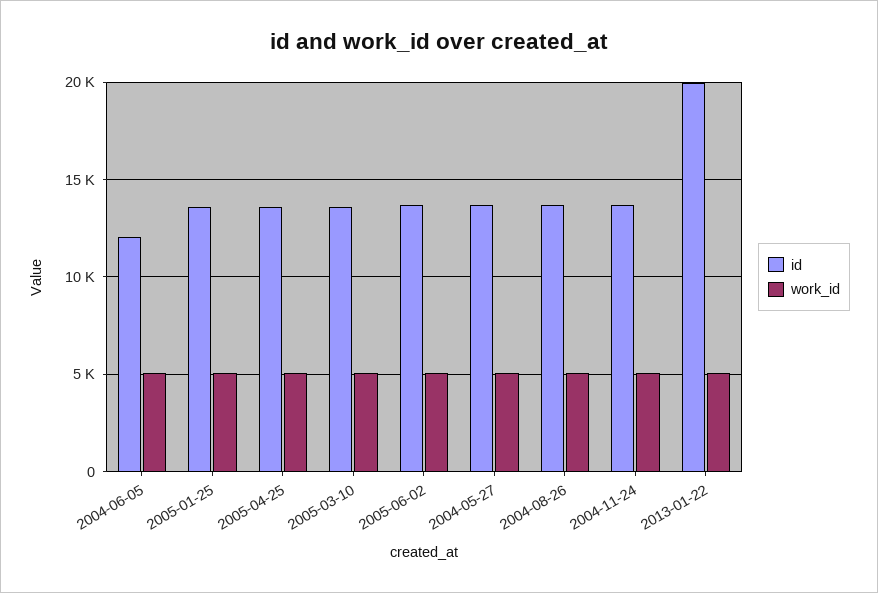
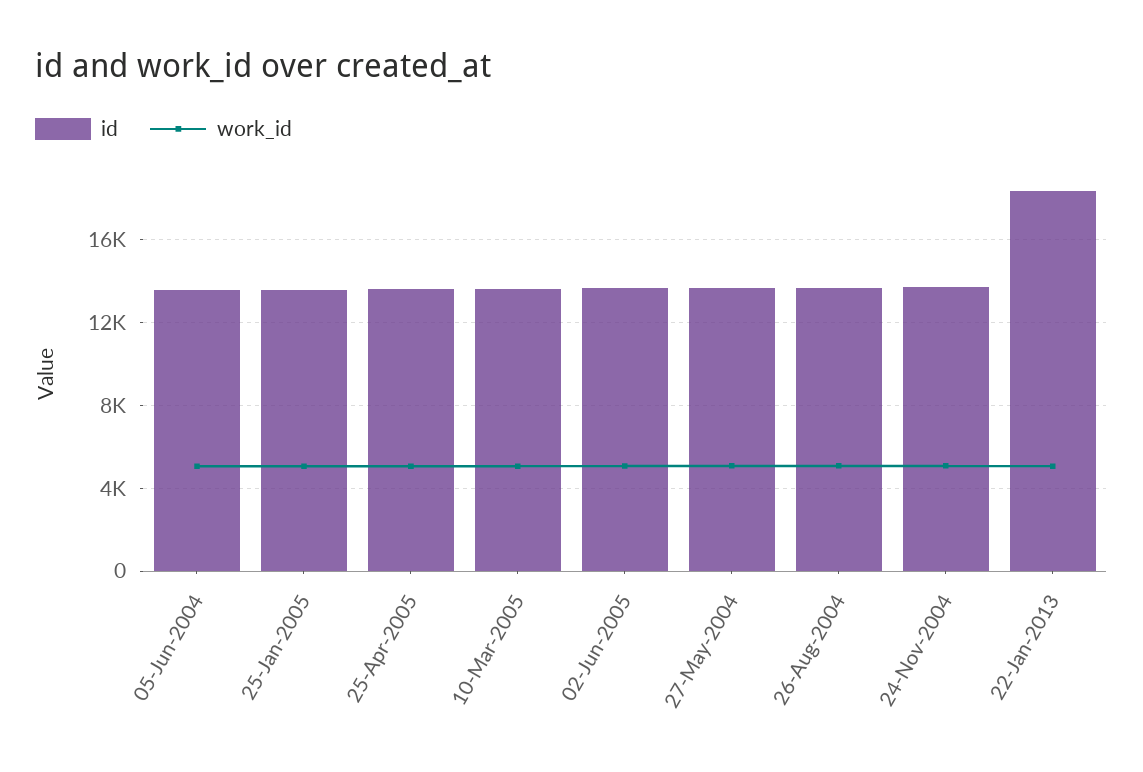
id, 2004-06-05: 12000 -> 13500
id, 2013-01-22: 20000 -> 18500

